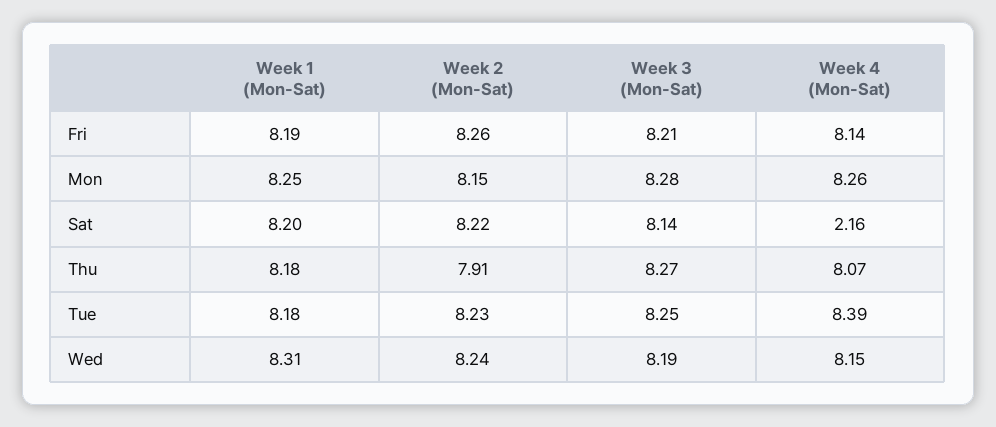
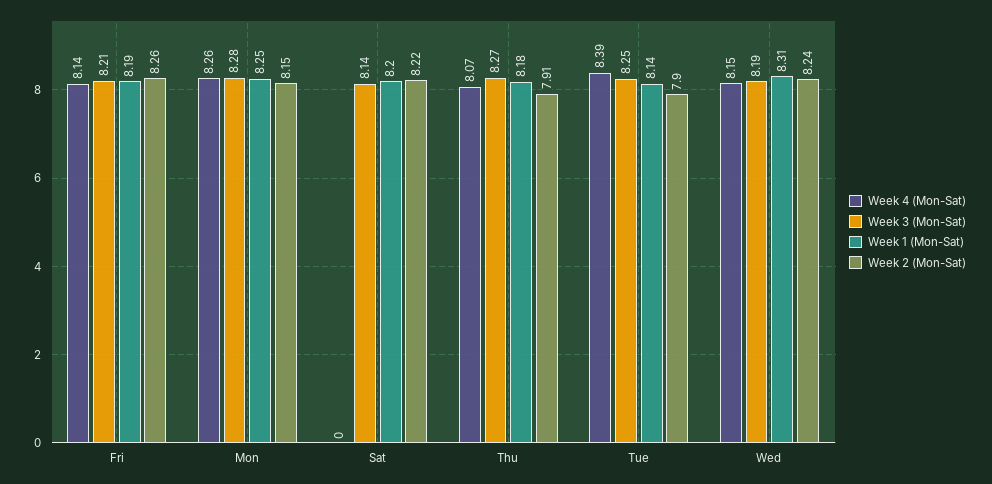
Week 4 (Mon-Sat), Sat: 2.16 -> 0
Week 1 (Mon-Sat), Tue: 8.18 -> 8.14
Week 2 (Mon-Sat), Tue: 8.23 -> 7.9

